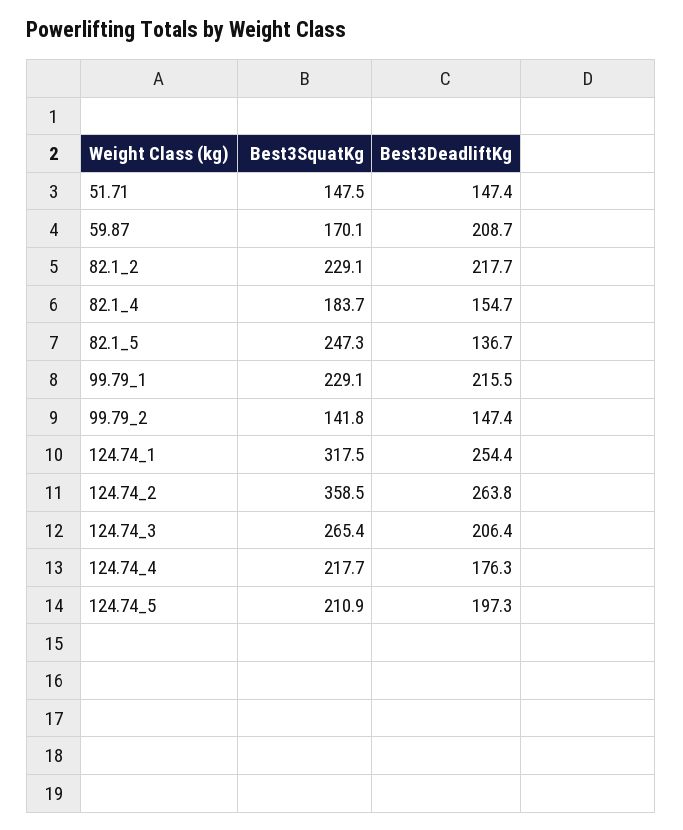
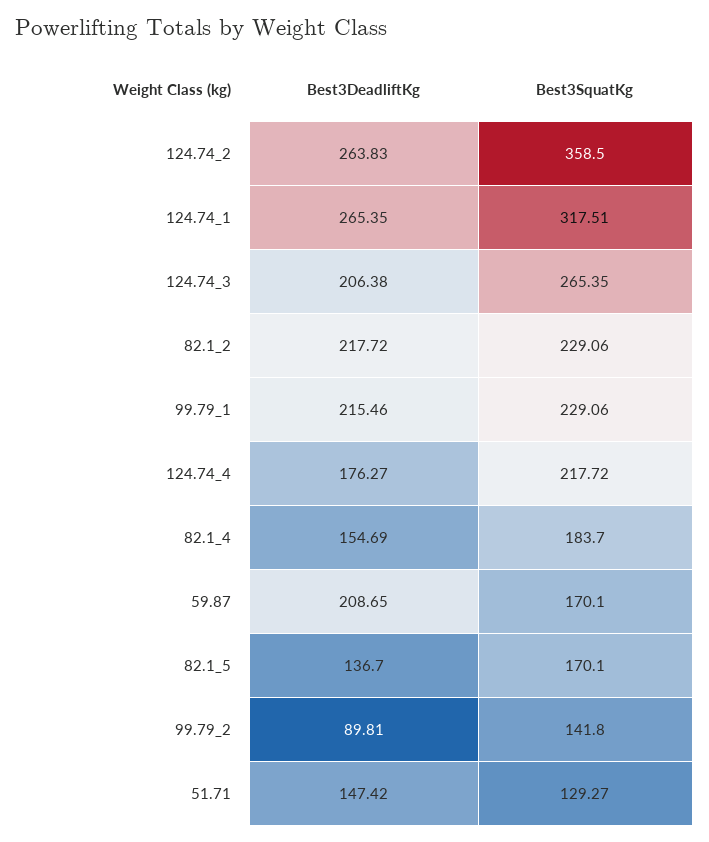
Best3SquatKg, 51.71: 147.5 -> 129.27
Best3SquatKg, 82.1_5: 247.3 -> 170.1
Best3DeadliftKg, 99.79_2: 147.4 -> 89.81
Best3DeadliftKg, 124.74_1: 254.4 -> 265.35
Best3SquatKg, 124.74_5: 210.9 -> none
Best3DeadliftKg, 124.74_5: 197.3 -> none

